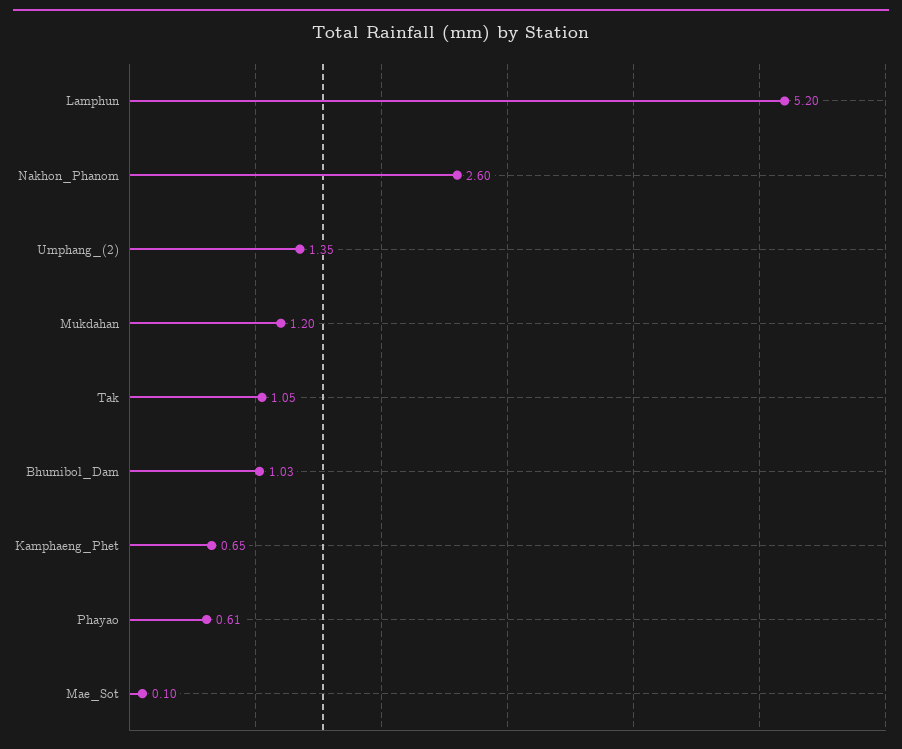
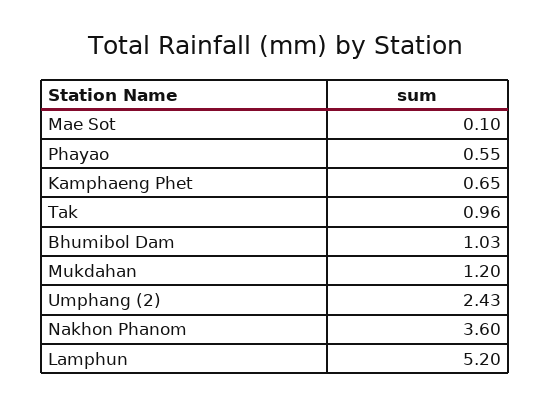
Nakhon_Phanom: 2.6 -> 3.6
Umphang_(2): 1.35 -> 2.43
Tak: 1.05 -> 0.96
Phayao: 0.61 -> 0.55

